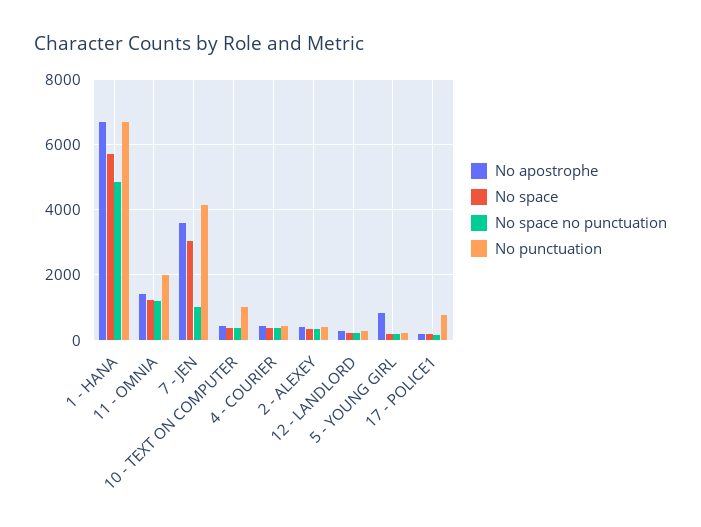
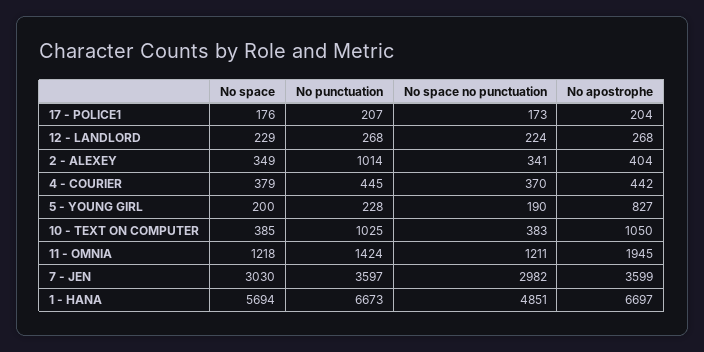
No apostrophe, 11 - OMNIA: 1400 -> 1945
No punctuation, 11 - OMNIA: 2000 -> 1424
No space no punctuation, 7 - JEN: 1000 -> 2982
No punctuation, 7 - JEN: 4200 -> 3597
No apostrophe, 10 - TEXT ON COMPUTER: 400 -> 1050
No punctuation, 2 - ALEXEY: 400 -> 1014
No punctuation, 17 - POLICE1: 800 -> 207

